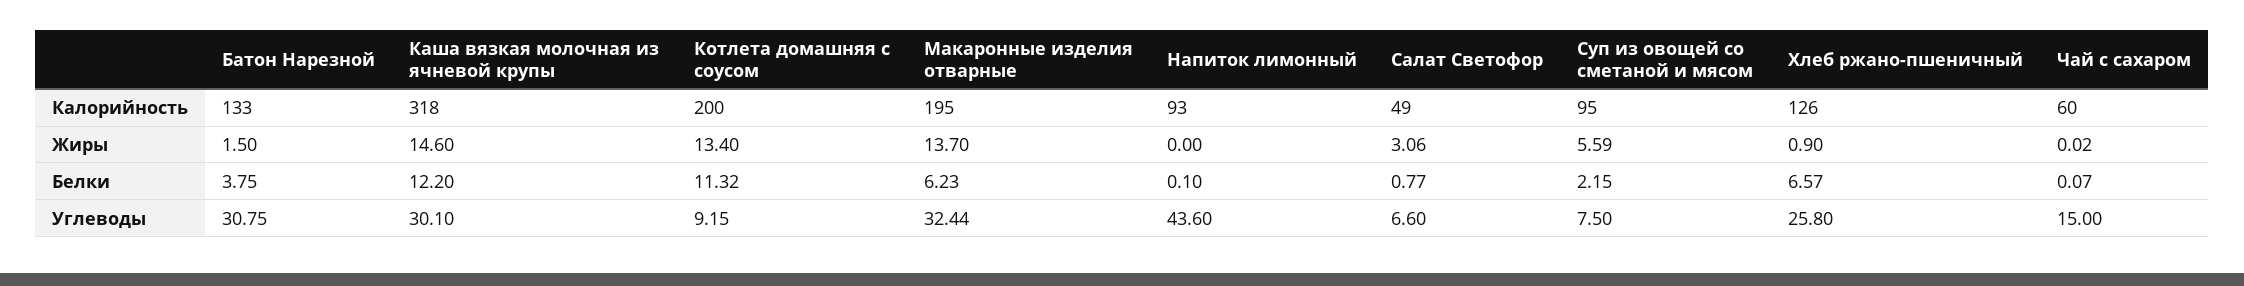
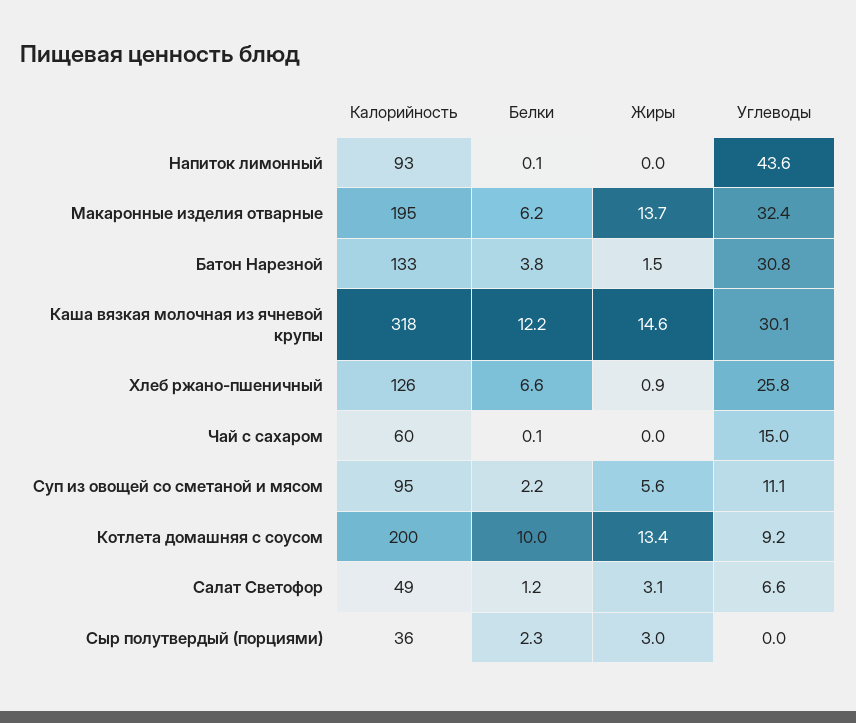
Котлета домашняя с соусом, Белки: 11.32 -> 10
Салат Светофор, Белки: 0.77 -> 1.2
Суп из овощей со сметаной и мясом, Углеводы: 7.5 -> 11.1
Сыр полутвердый (порциями), Калорийность: none -> 36
Сыр полутвердый (порциями), Белки: none -> 2.3
Сыр полутвердый (порциями), Жиры: none -> 3
Сыр полутвердый (порциями), Углеводы: none -> 0

